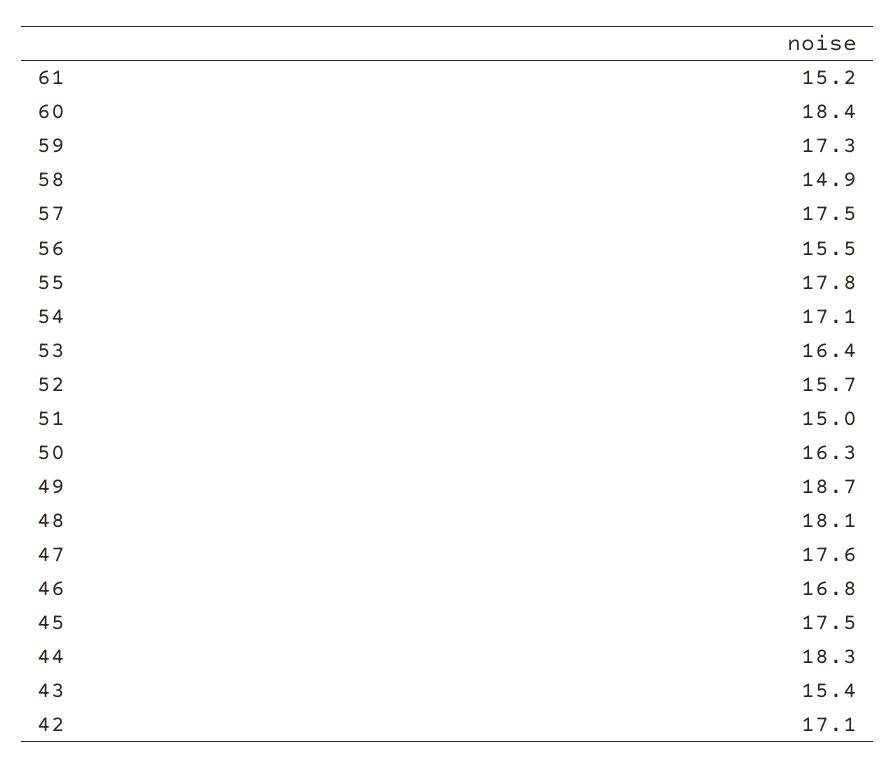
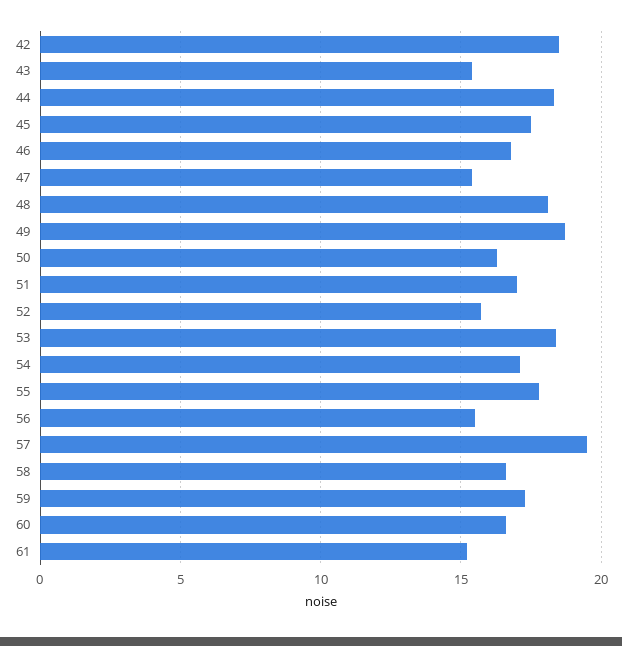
60: 18.4 -> 16.5
58: 14.9 -> 16.5
57: 17.5 -> 19.5
53: 16.4 -> 18.5
51: 15 -> 17
47: 17.6 -> 15.5
42: 17.1 -> 18.5

